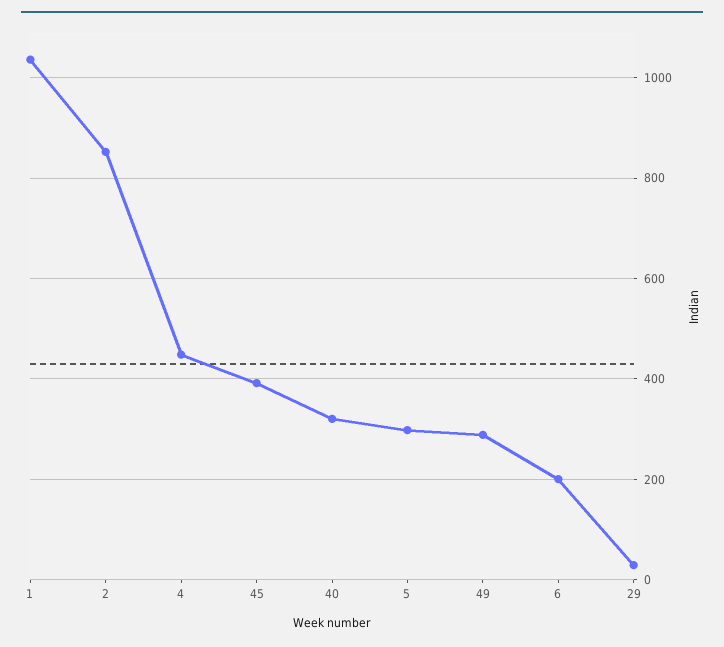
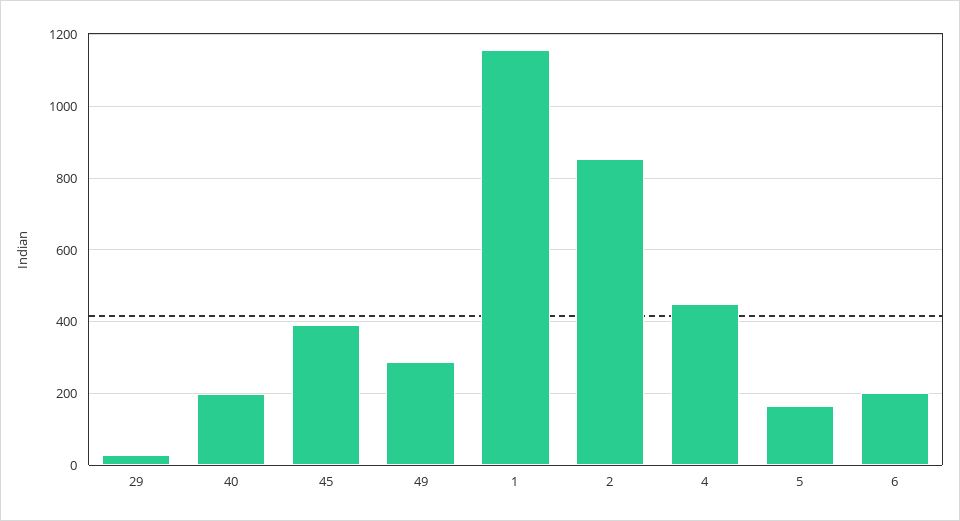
1: 1040 -> 1160
40: 320 -> 200
5: 300 -> 160

